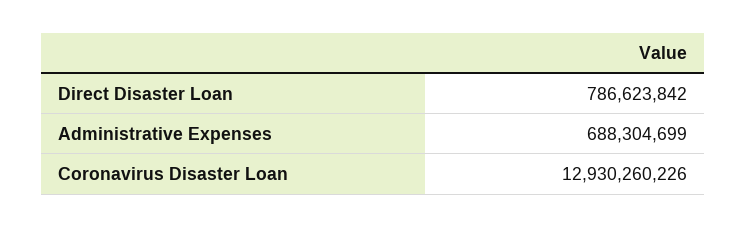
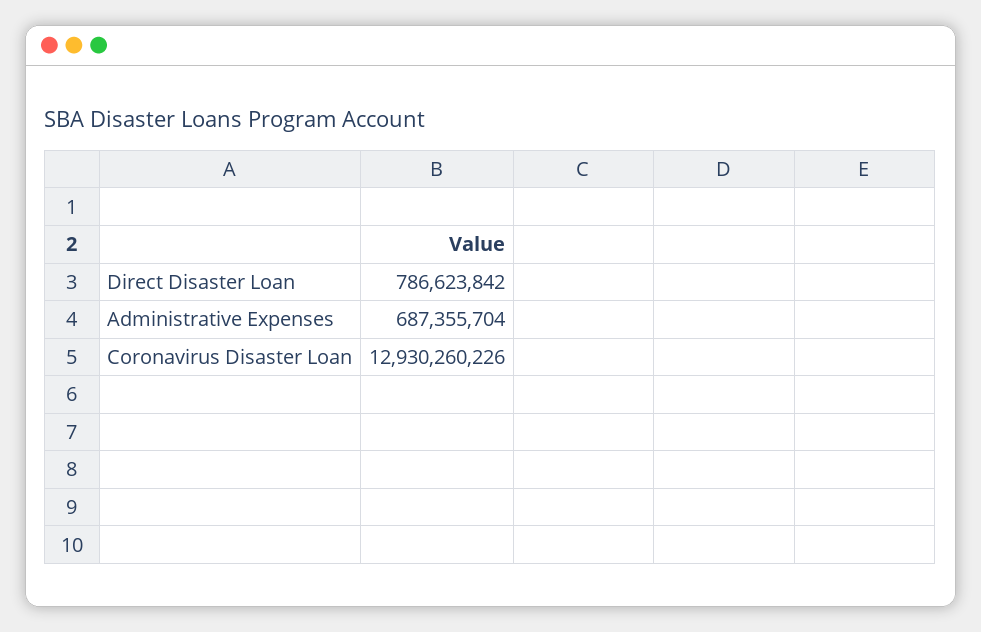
Administrative Expenses: 688304699 -> 687355704

